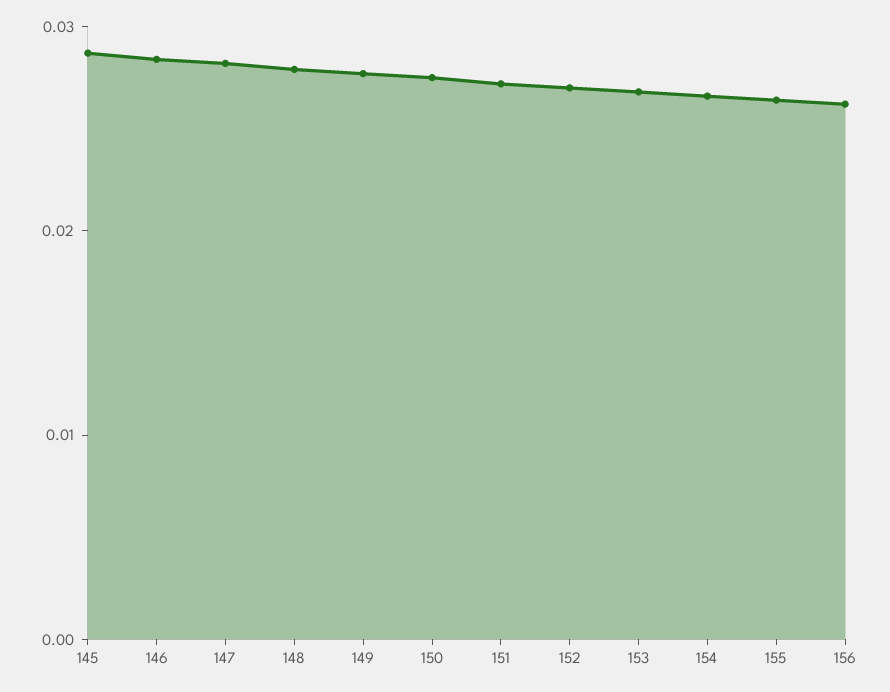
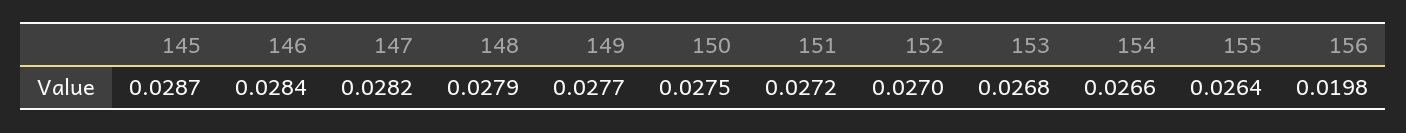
156: 0.026 -> 0.0198

